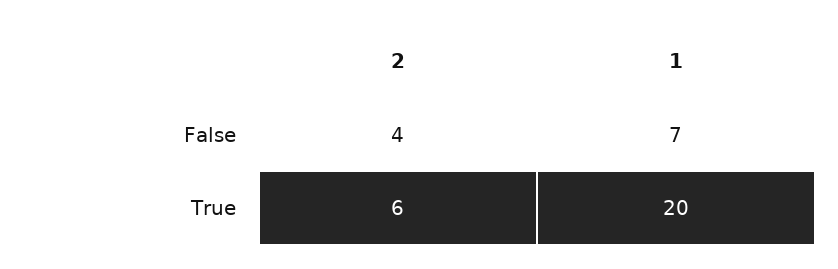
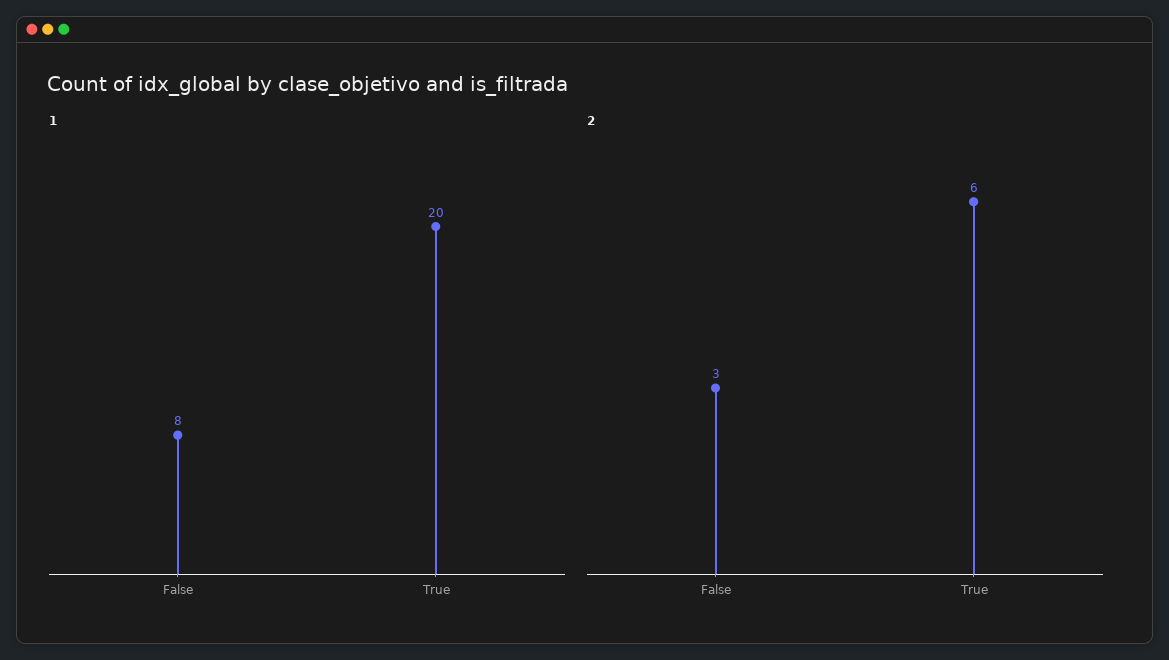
2, False: 4 -> 3
1, False: 7 -> 8

